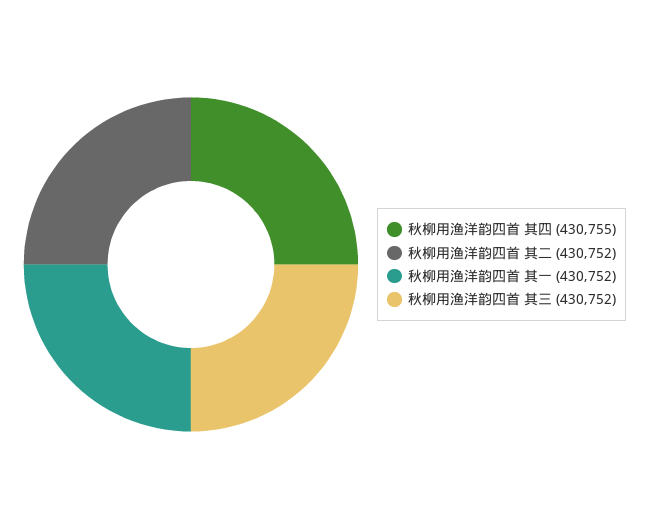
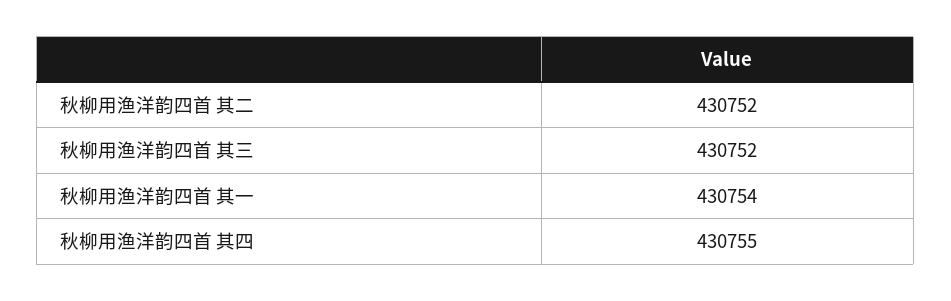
秋柳用渔洋韵四首 其一: 430752 -> 430754

